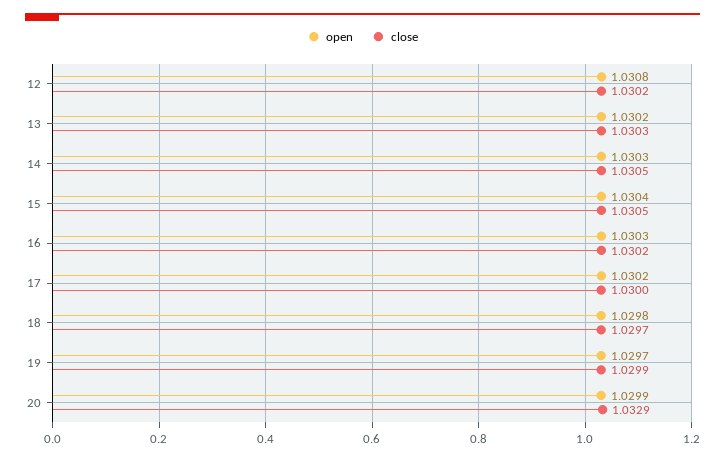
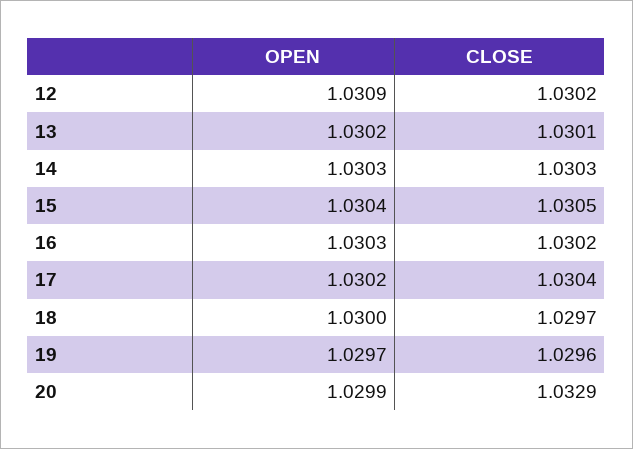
open, 12: 1.0308 -> 1.0309
close, 13: 1.0303 -> 1.0301
close, 14: 1.0305 -> 1.0303
close, 17: 1.03 -> 1.0304
open, 18: 1.0298 -> 1.03
close, 19: 1.0299 -> 1.0296

